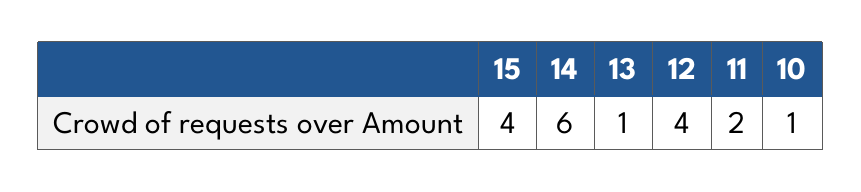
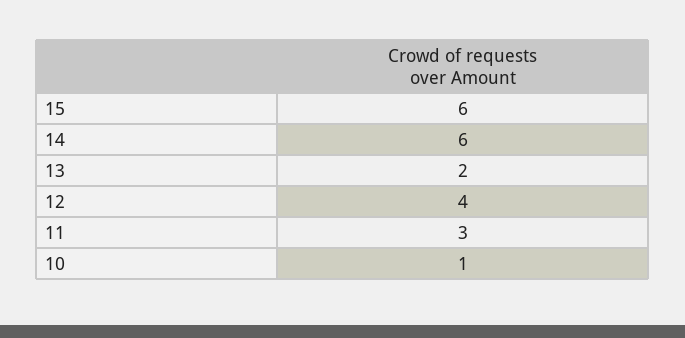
15: 4 -> 6
13: 1 -> 2
11: 2 -> 3

